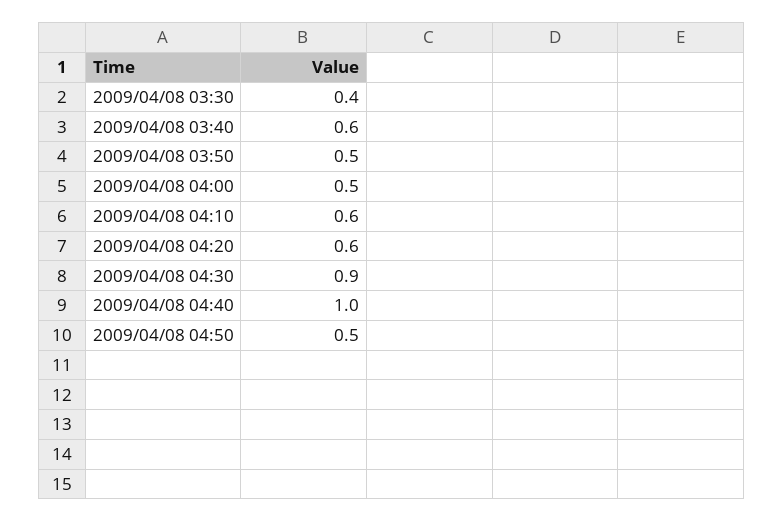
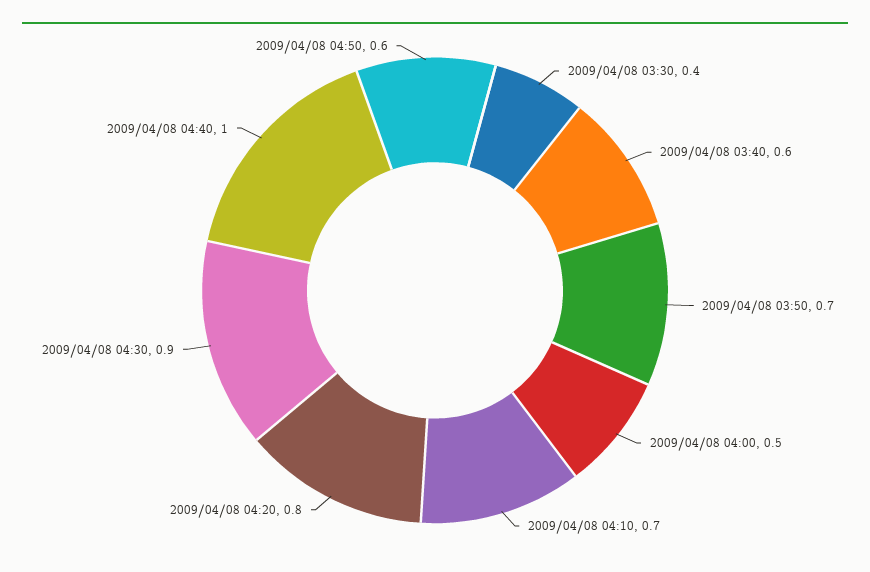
2009/04/08 03:50: 0.5 -> 0.7
2009/04/08 04:10: 0.6 -> 0.7
2009/04/08 04:20: 0.6 -> 0.8
2009/04/08 04:50: 0.5 -> 0.6

